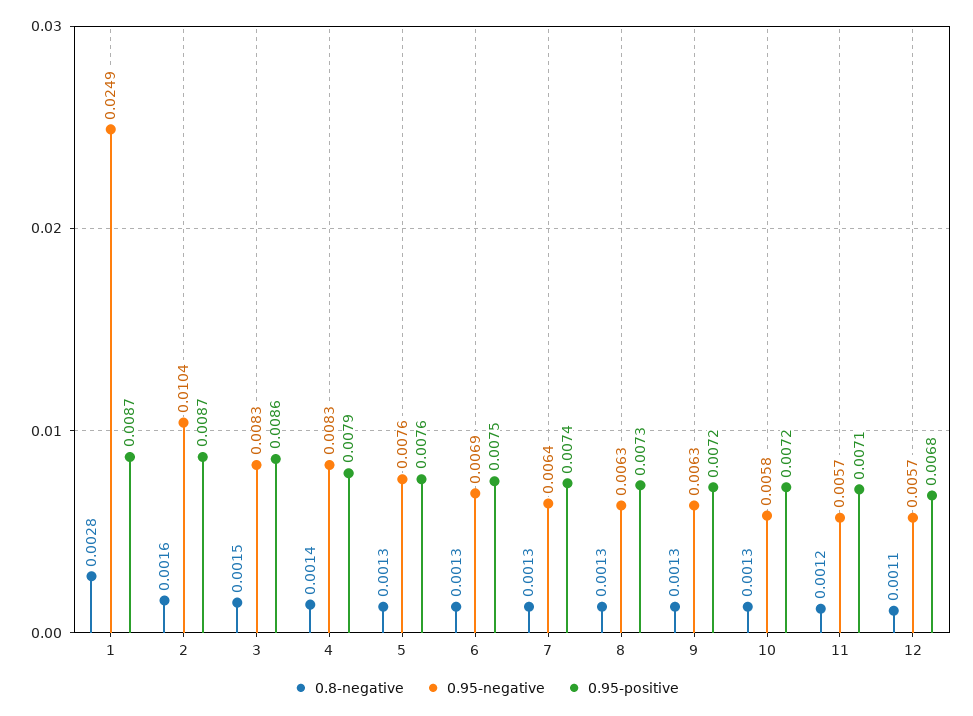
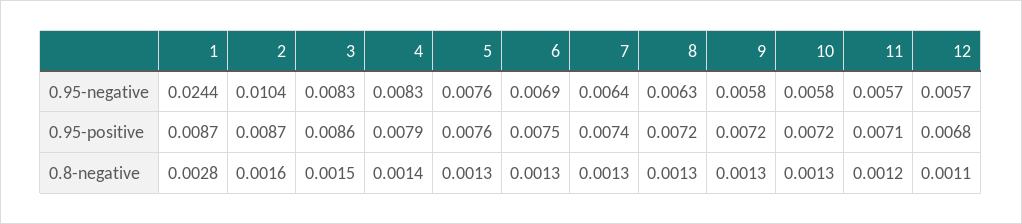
0.95-negative, 1: 0.0249 -> 0.0244
0.95-positive, 8: 0.0073 -> 0.0072
0.95-negative, 9: 0.0063 -> 0.0058

